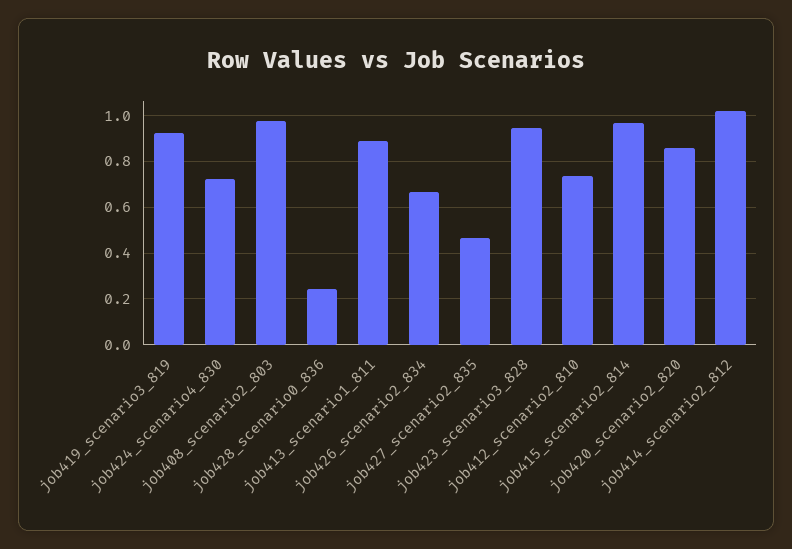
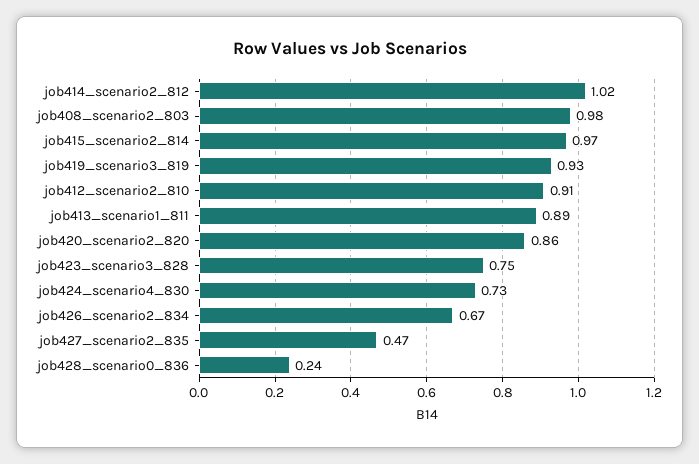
job423_scenario3_828: 0.95 -> 0.75
job412_scenario2_810: 0.75 -> 0.91

